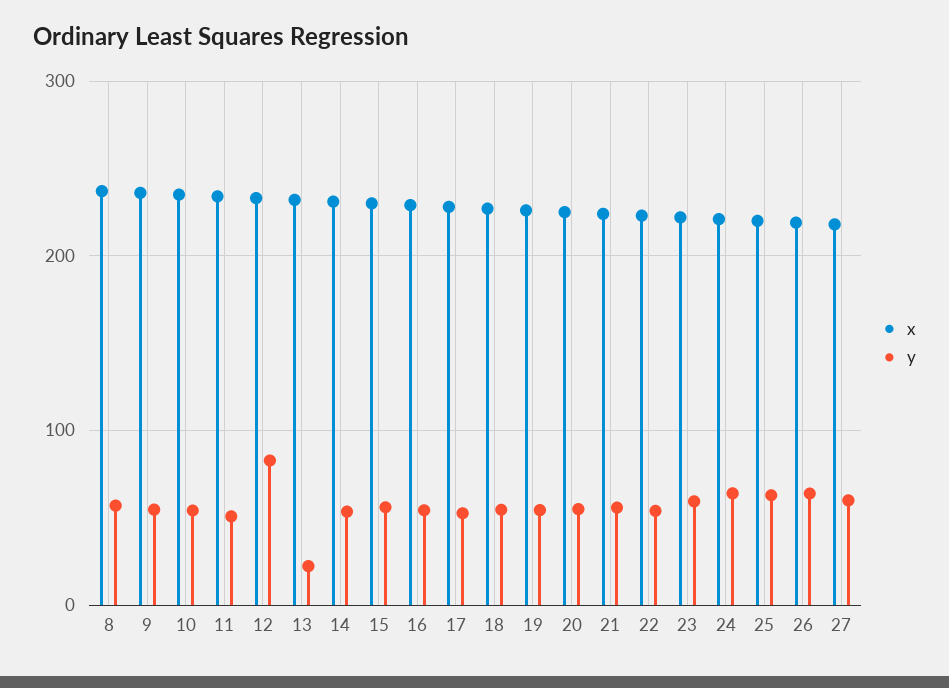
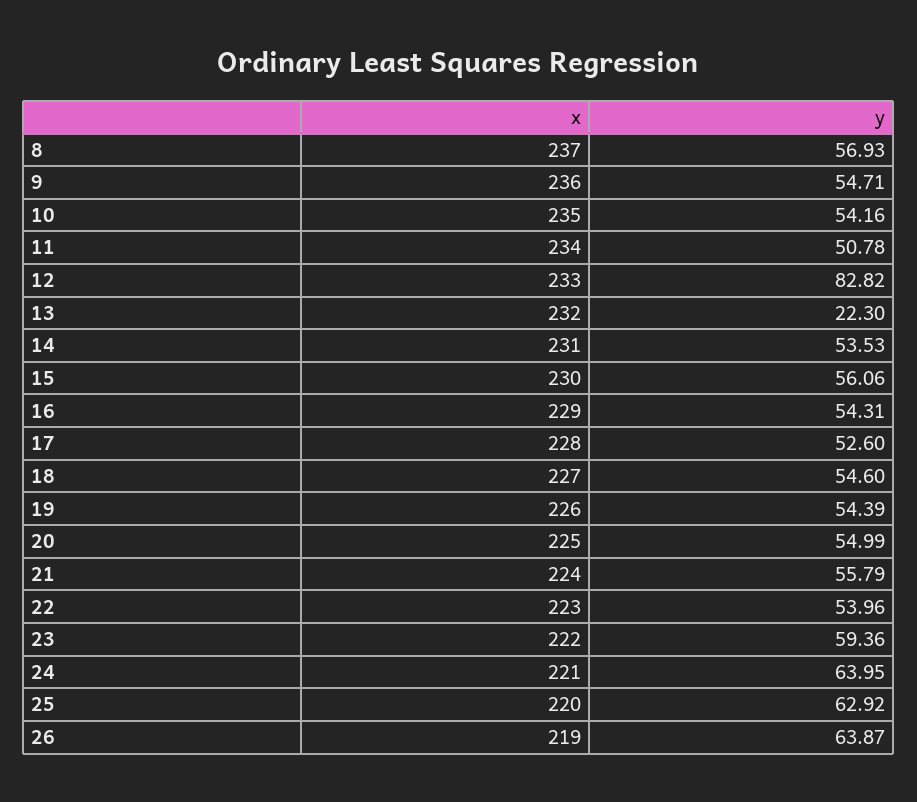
x, 27: 220 -> none
y, 27: 60 -> none

